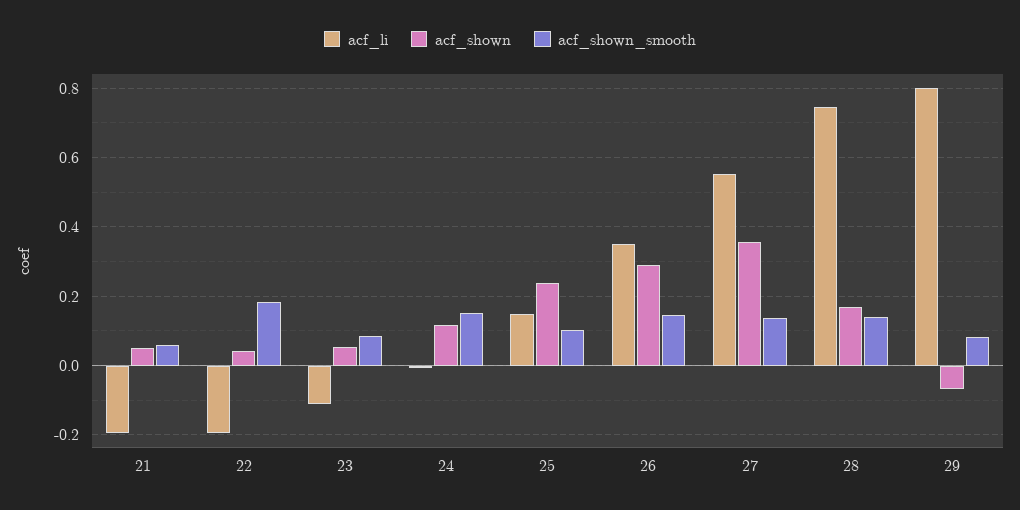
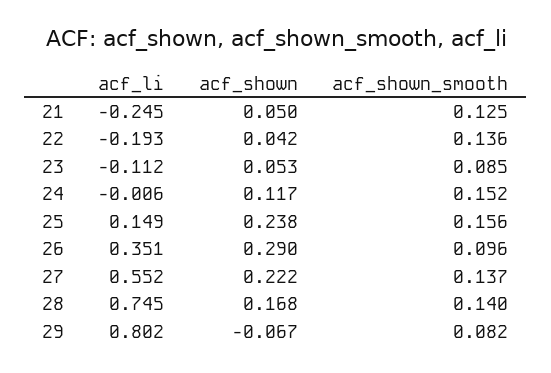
acf_li, 21: -0.2 -> -0.245
acf_shown_smooth, 21: 0.06 -> 0.125
acf_shown_smooth, 22: 0.18 -> 0.136
acf_shown_smooth, 25: 0.1 -> 0.156
acf_shown_smooth, 26: 0.14 -> 0.096
acf_shown, 27: 0.36 -> 0.222

